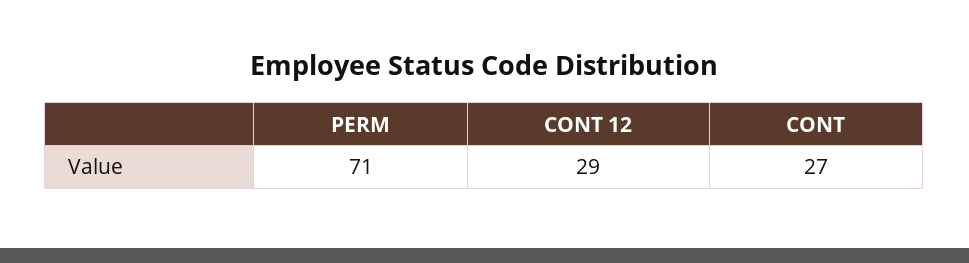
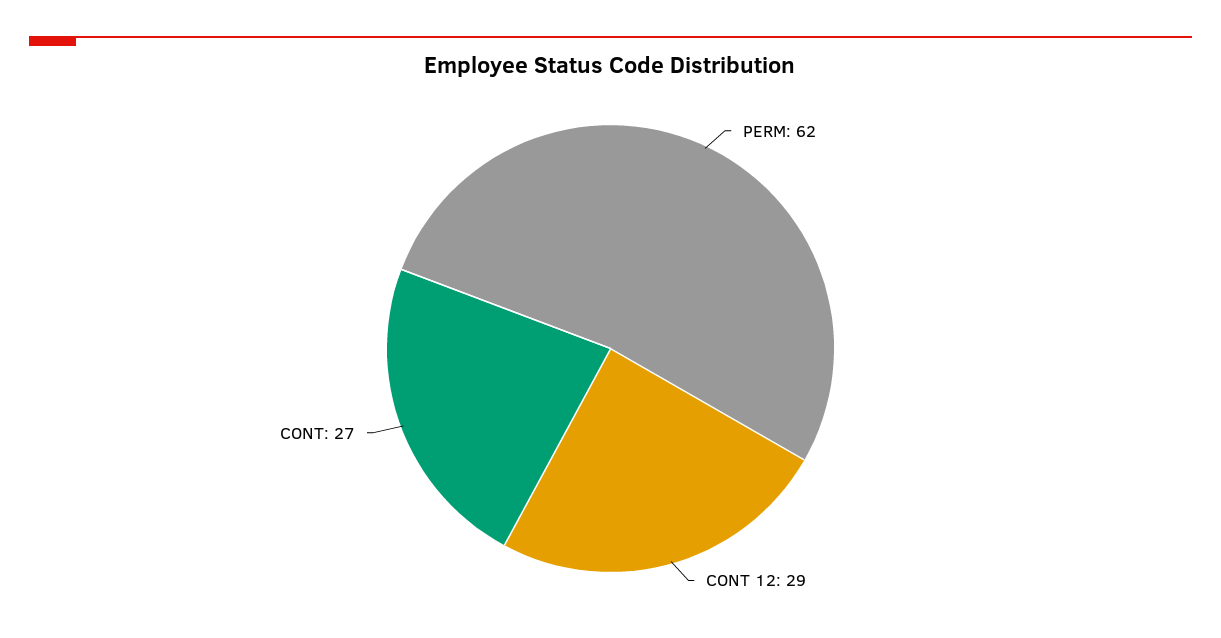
PERM: 71 -> 62

